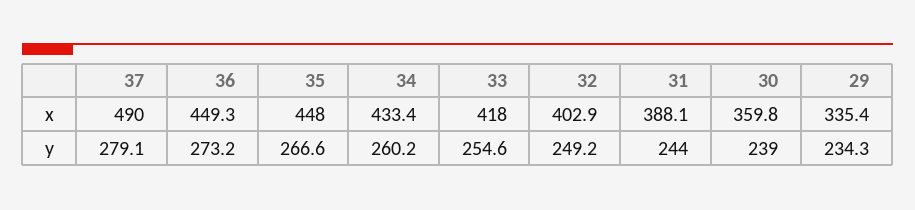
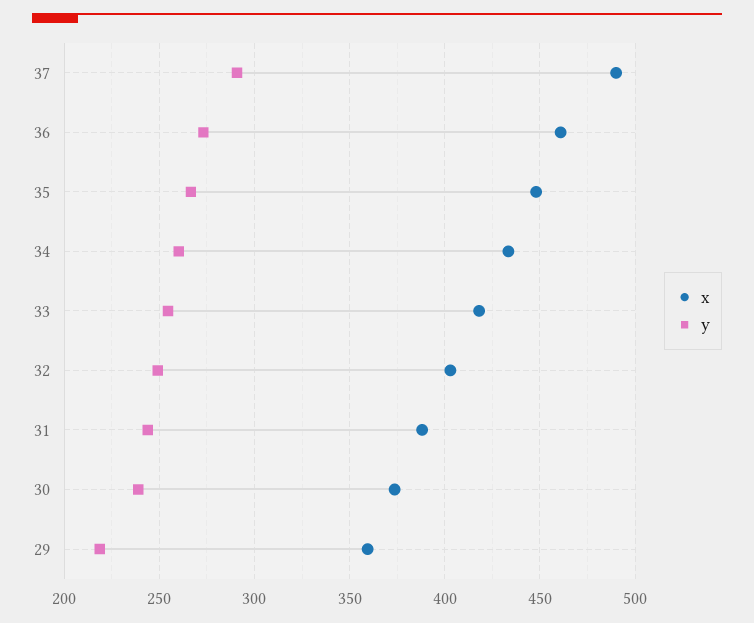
x, 36: 449.3 -> 460
x, 30: 359.8 -> 375
x, 29: 335.4 -> 360
y, 37: 279.1 -> 290
y, 29: 234.3 -> 220

